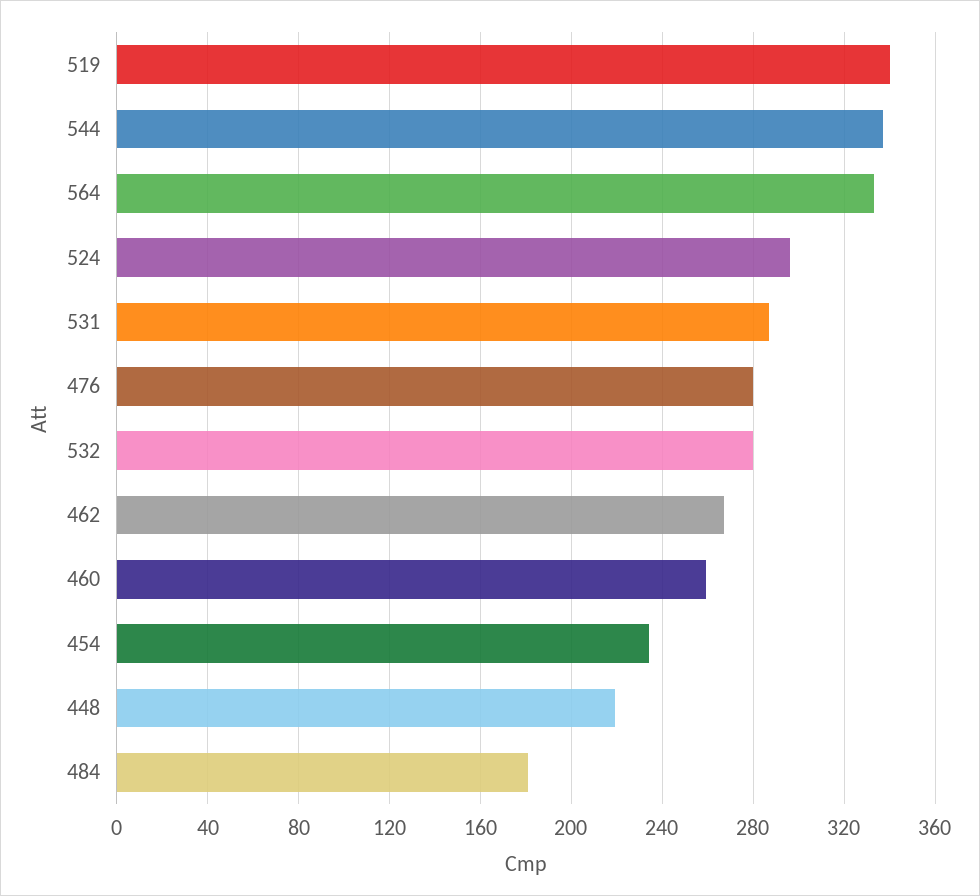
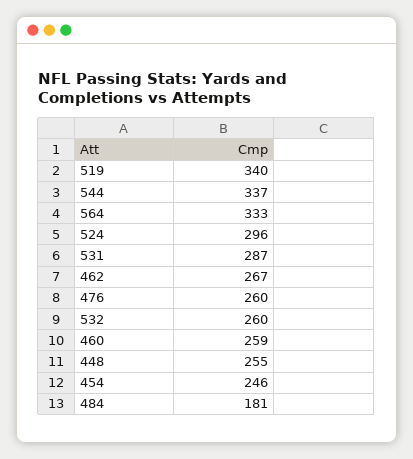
476: 280 -> 260
532: 280 -> 260
454: 235 -> 246
448: 220 -> 255

